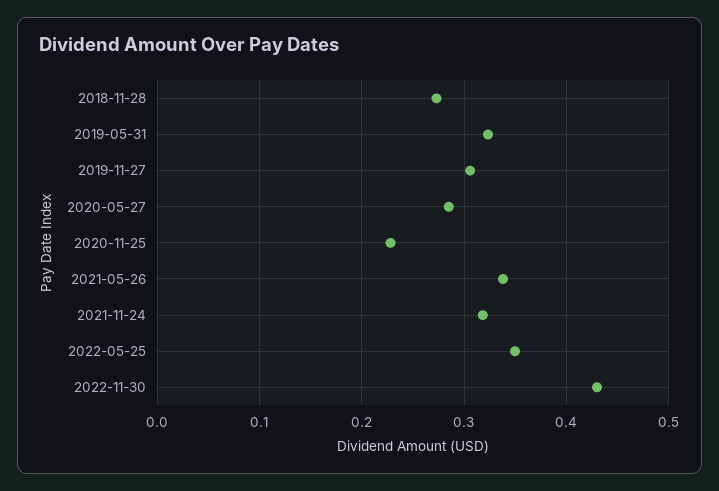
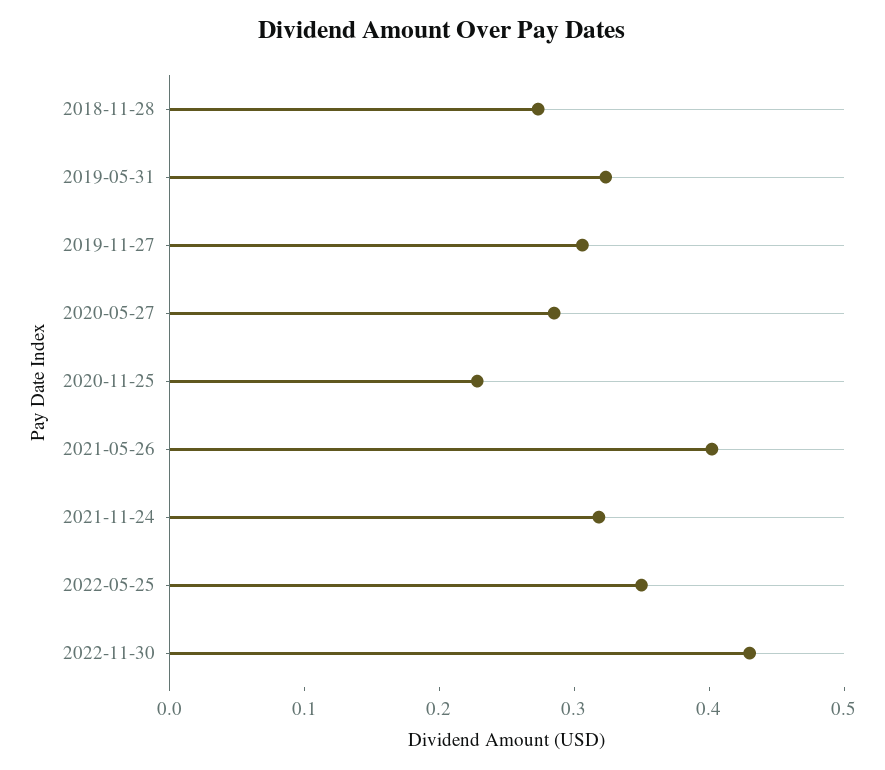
2021-05-26: 0.34 -> 0.4

